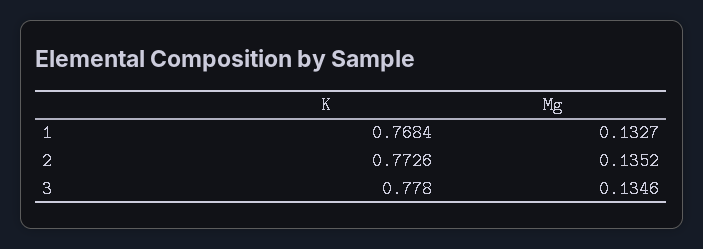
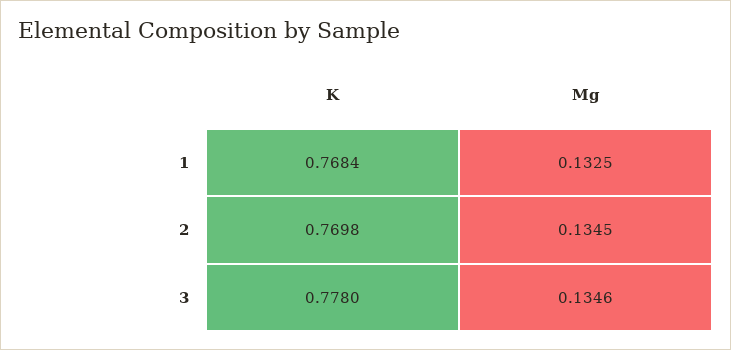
Mg, 1: 0.1327 -> 0.1325
K, 2: 0.7726 -> 0.7698
Mg, 2: 0.1352 -> 0.1345

